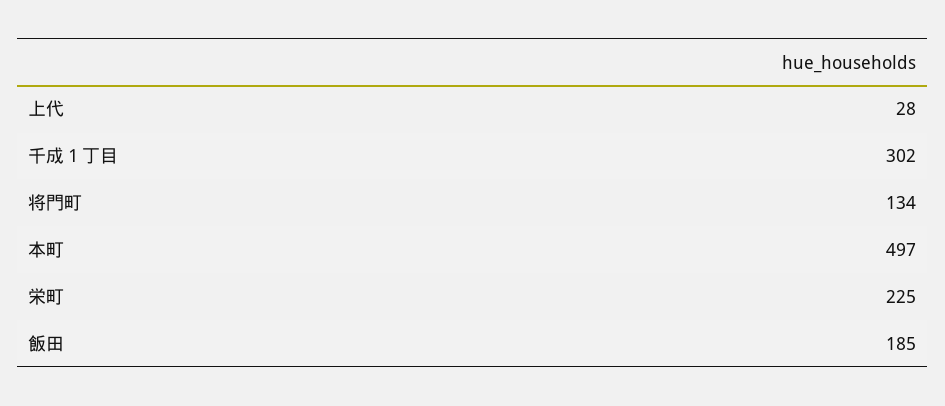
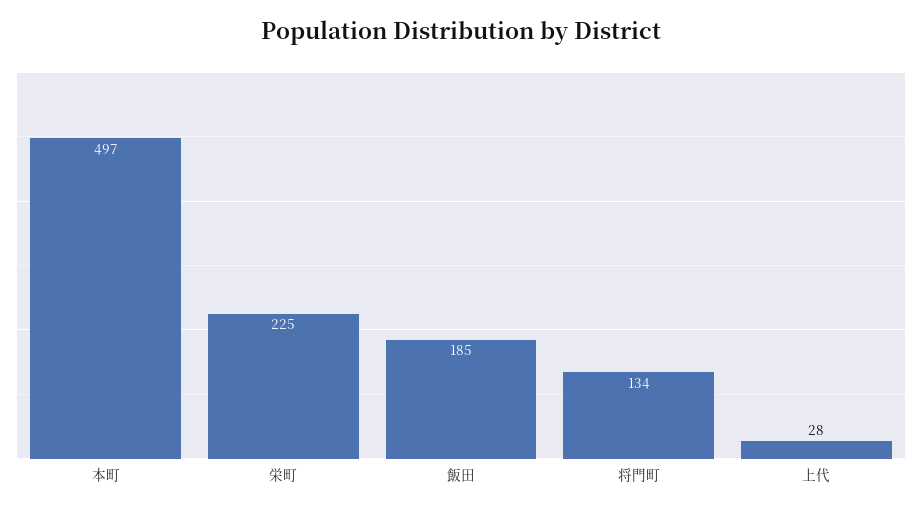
千成１丁目: 302 -> none

